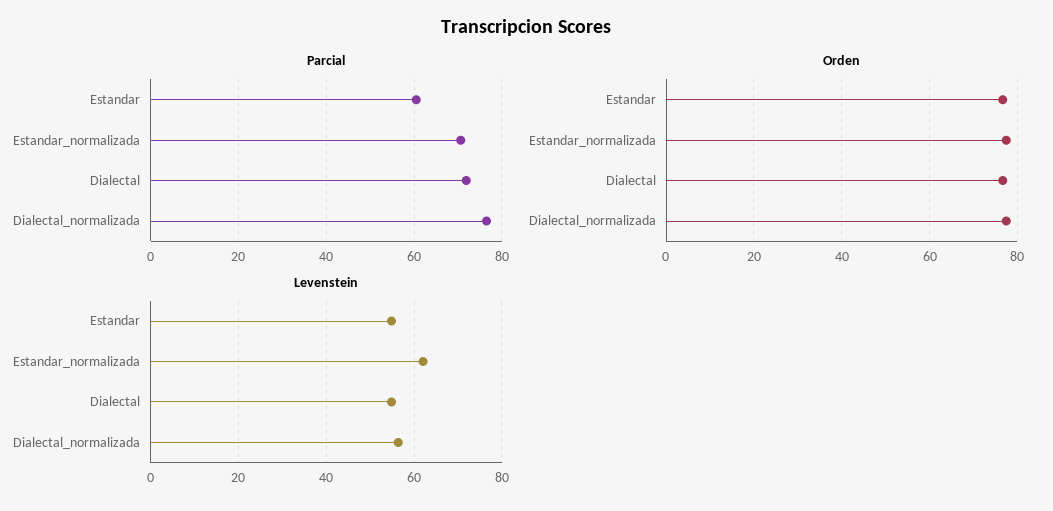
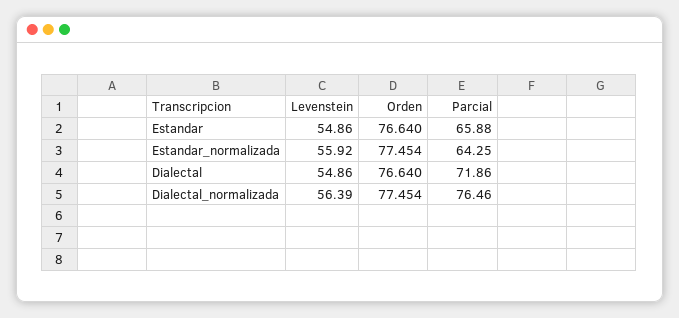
Parcial, Estandar: 60 -> 65.88
Parcial, Estandar_normalizada: 70 -> 64.25
Levenstein, Estandar_normalizada: 62 -> 55.92

